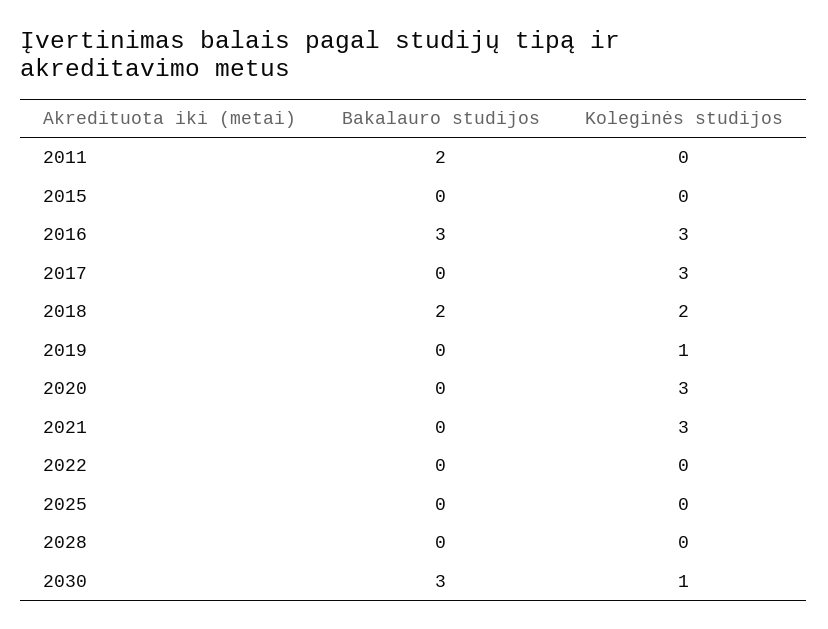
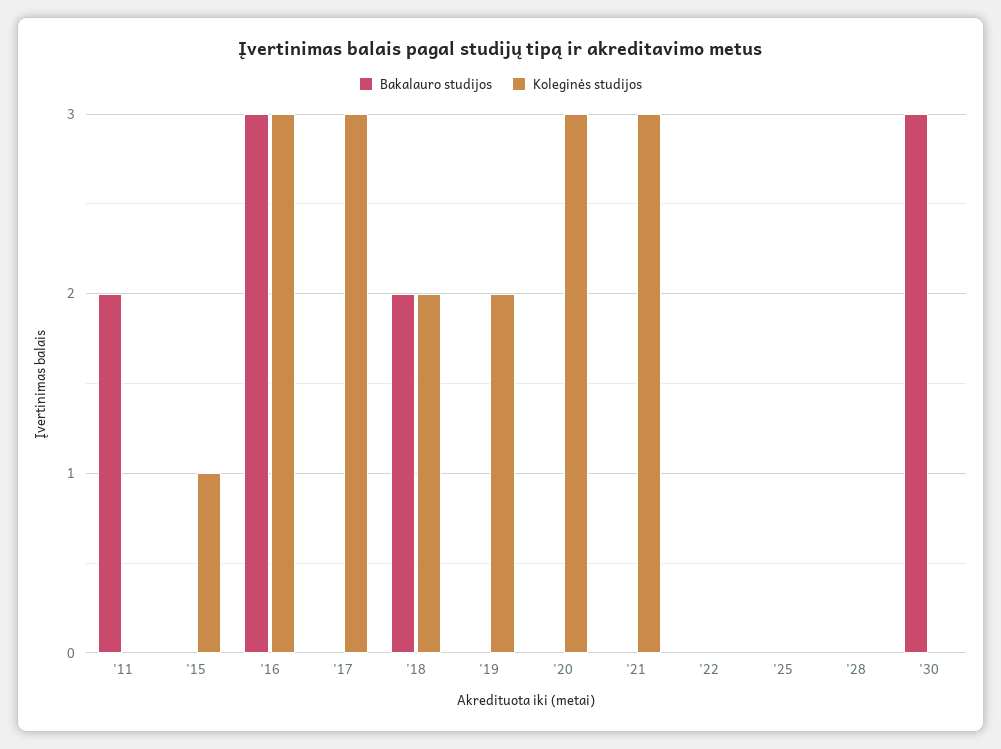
Koleginės studijos, 2015: 0 -> 1
Koleginės studijos, 2019: 1 -> 2
Koleginės studijos, 2030: 1 -> 0

